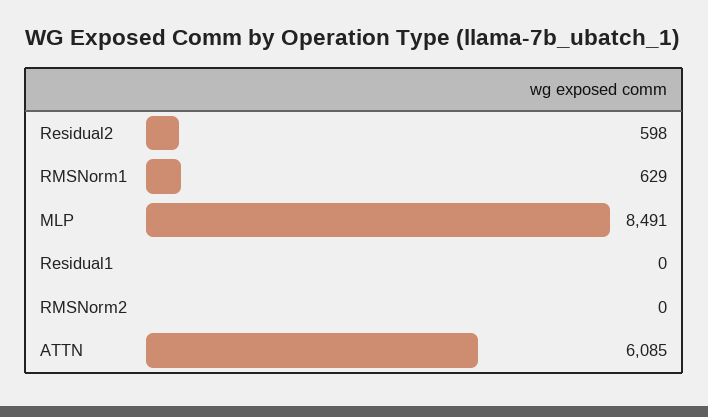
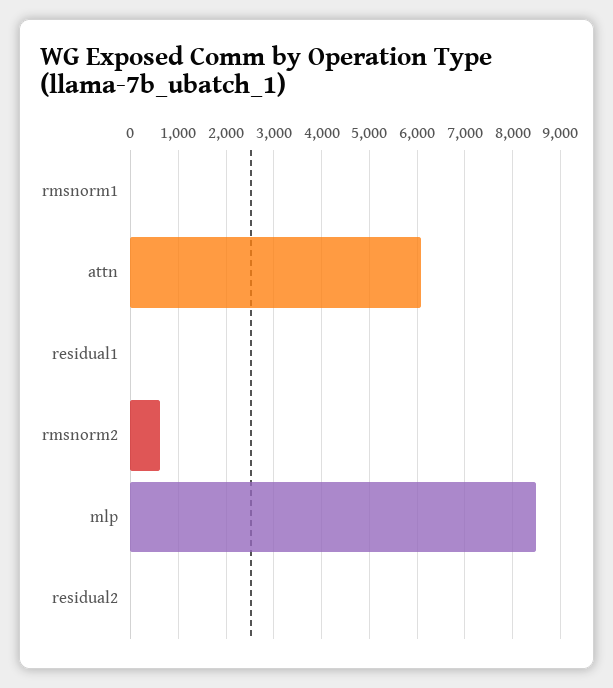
Residual2: 598 -> 0
RMSNorm1: 629 -> 0
RMSNorm2: 0 -> 600

